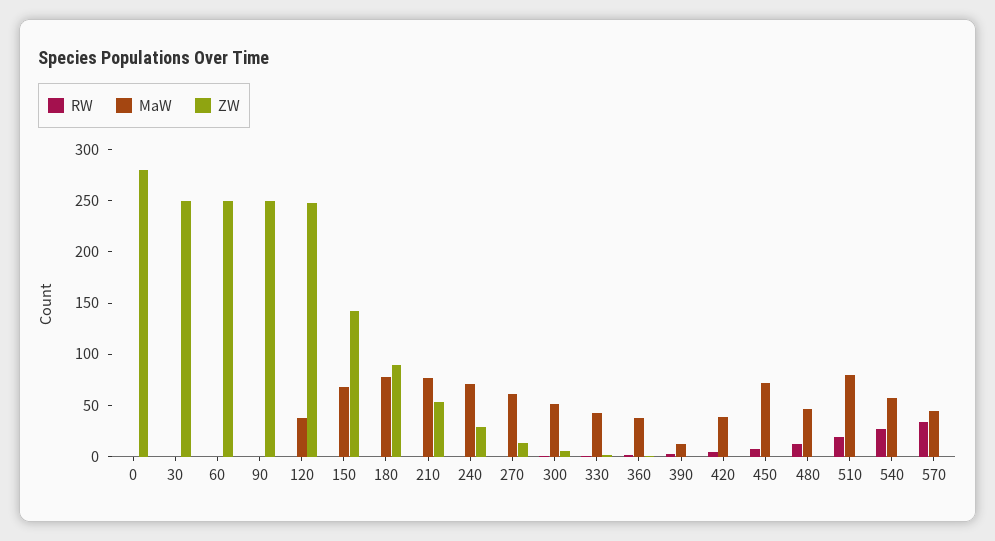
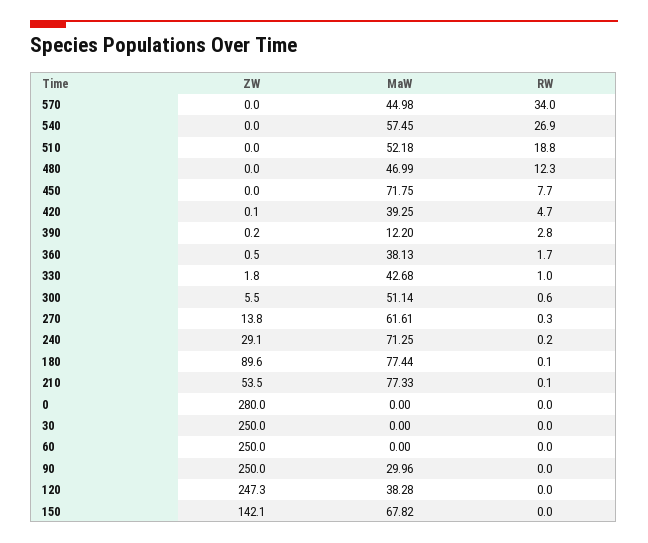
MaW, 90: 0 -> 29.96
MaW, 510: 80 -> 52.18

